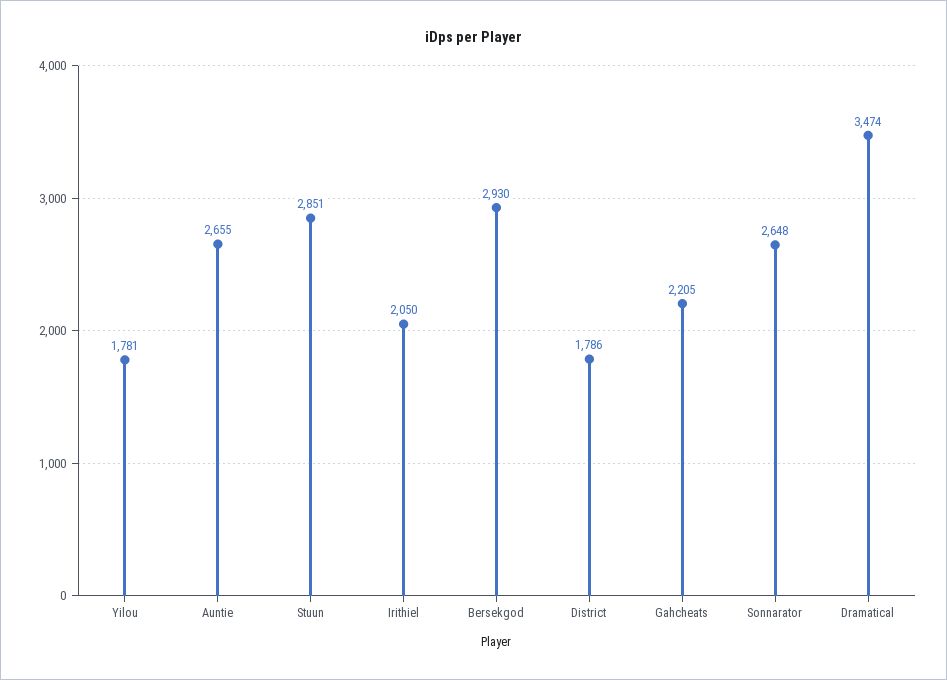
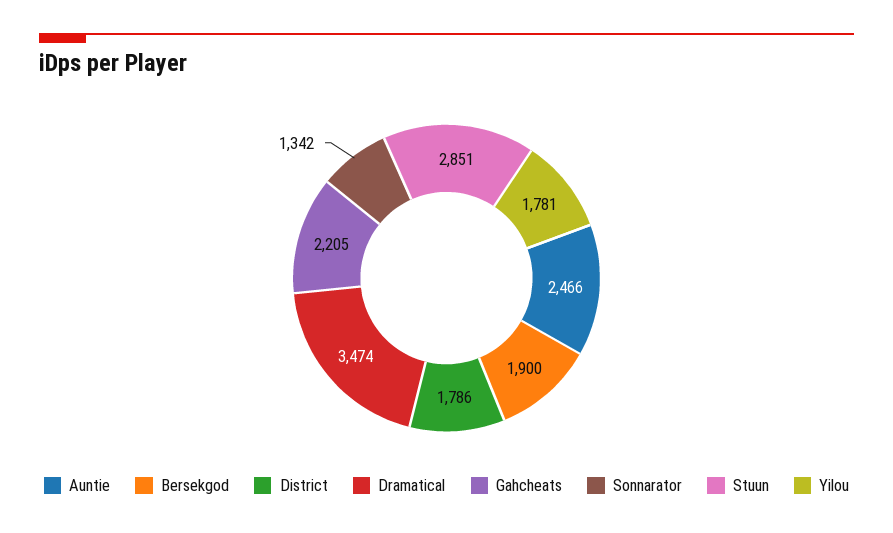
Auntie: 2655 -> 2466
Irithiel: 2050 -> none
Bersekgod: 2930 -> 1900
Sonnarator: 2648 -> 1342

